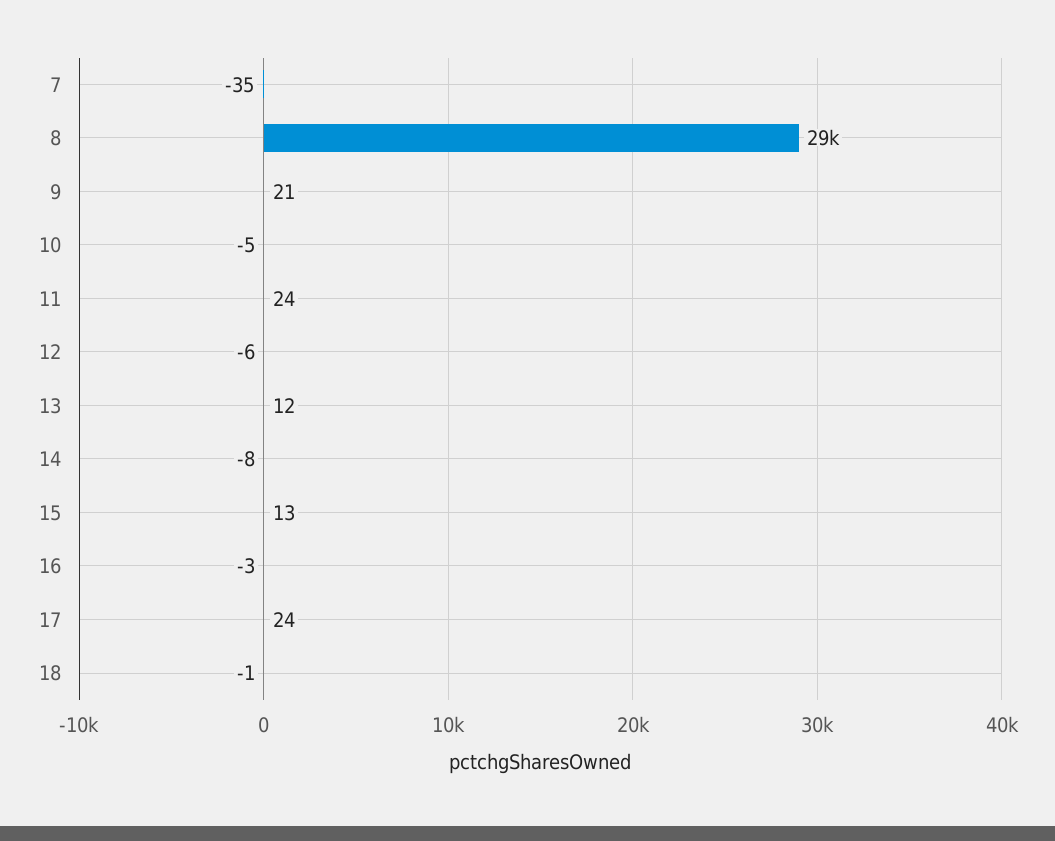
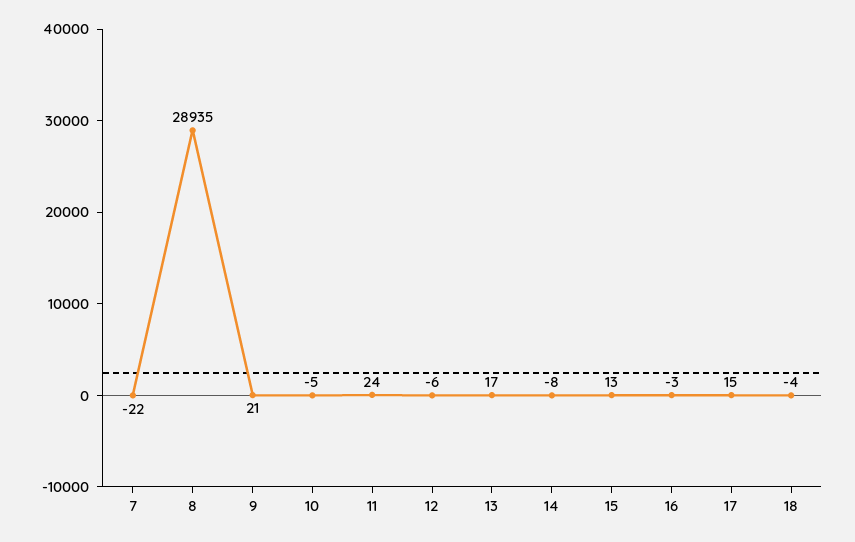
7: -35 -> -22
13: 12 -> 17
17: 24 -> 15
18: -1 -> -4

